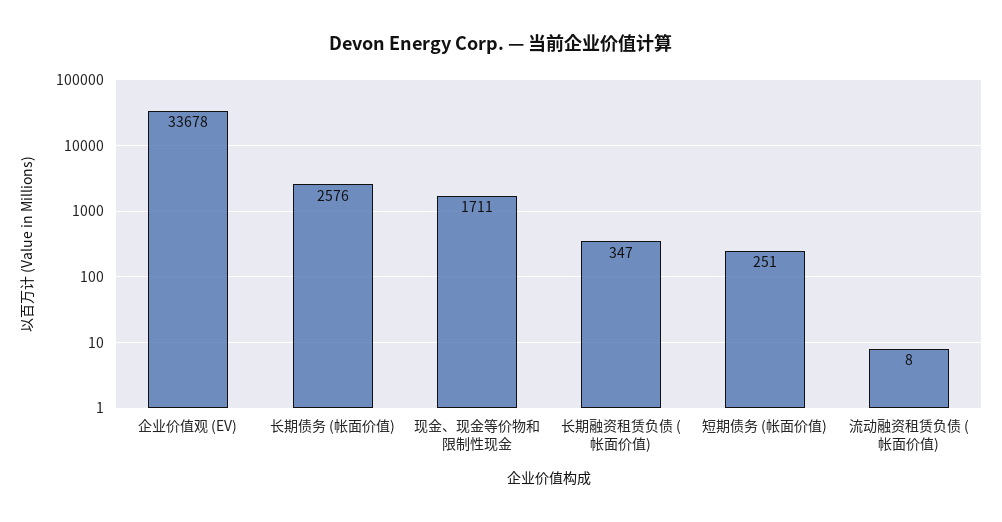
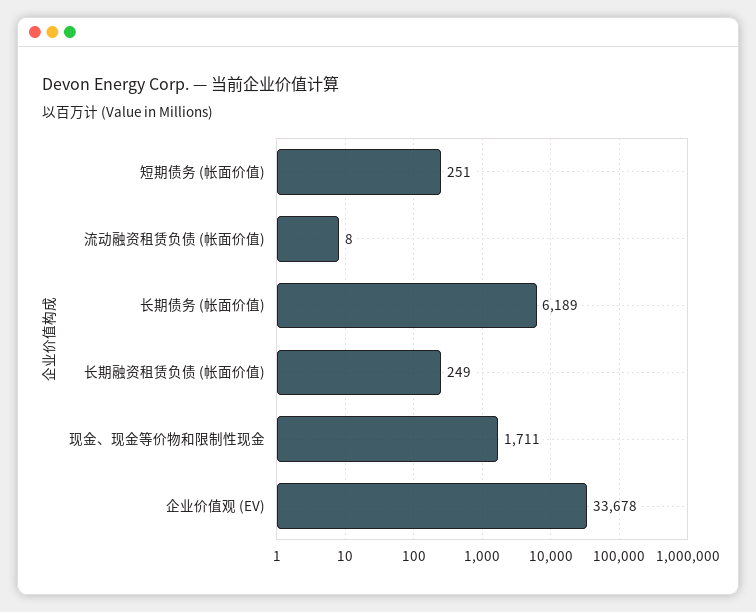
长期债务 (帐面价值): 2576 -> 6189
长期融资租赁负债 (帐面价值): 347 -> 249

